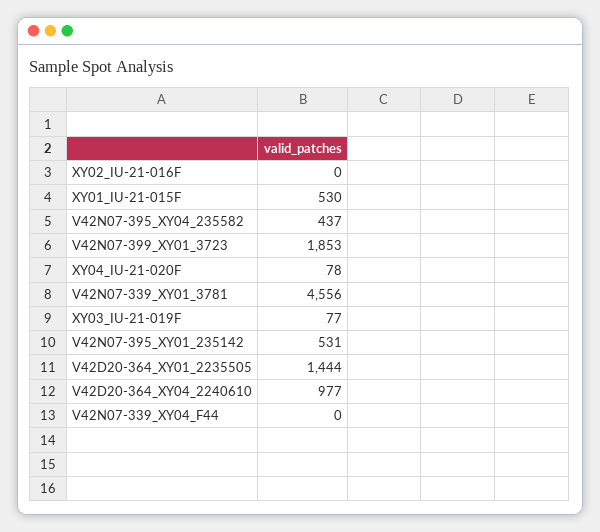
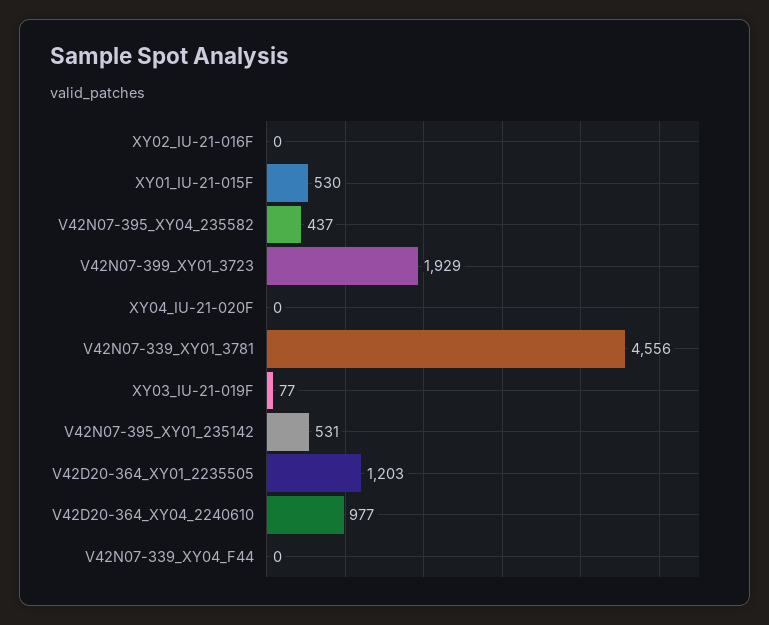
V42N07-399_XY01_3723: 1853 -> 1929
XY04_IU-21-020F: 78 -> 0
V42D20-364_XY01_2235505: 1444 -> 1203

